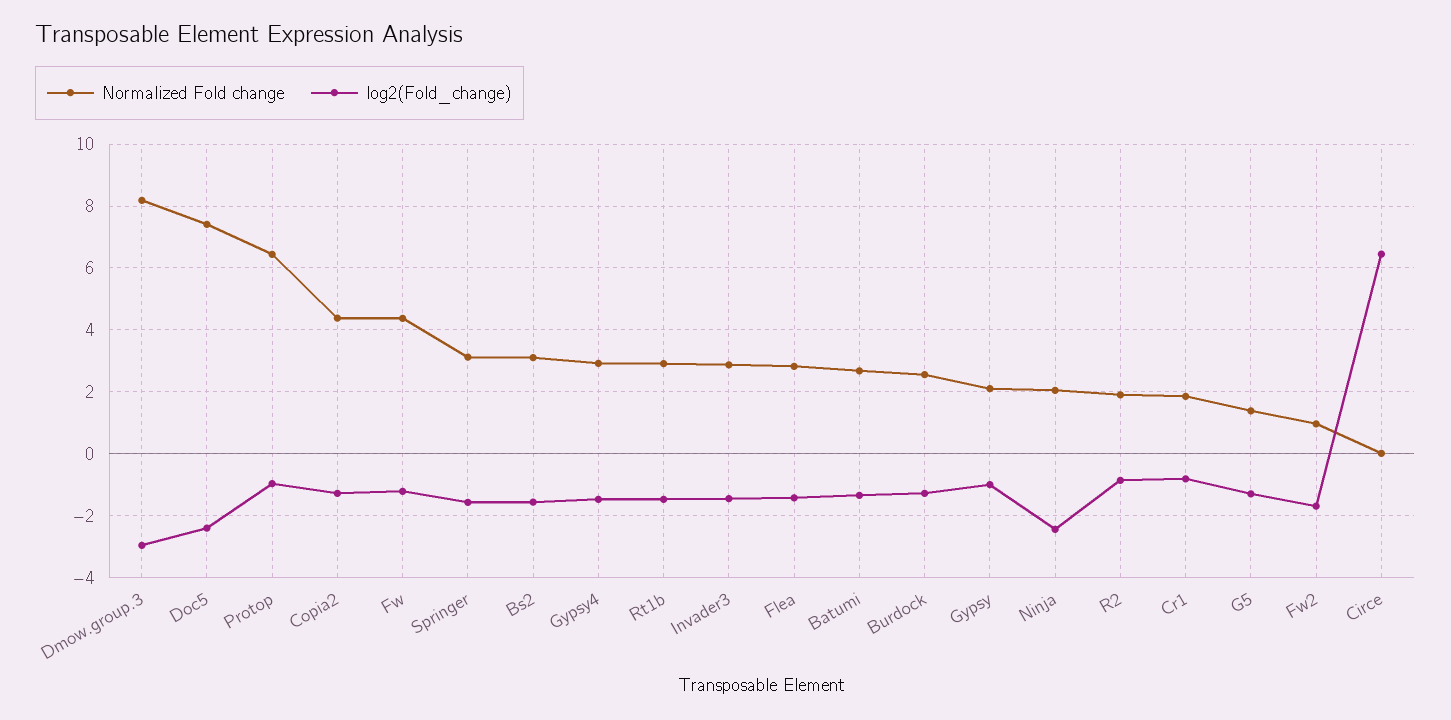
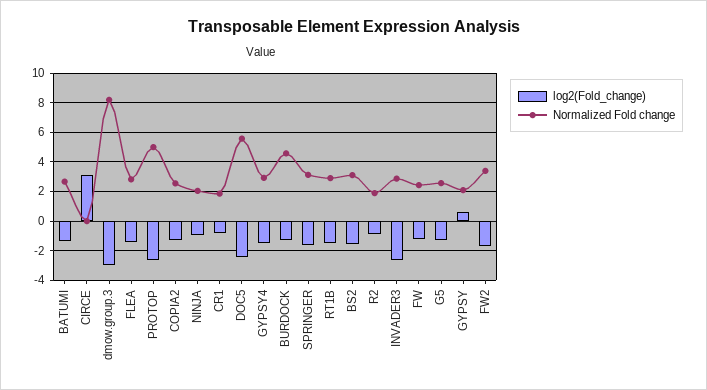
Normalized Fold change, Doc5: 7.4 -> 5.5
Normalized Fold change, Protop: 6.4 -> 5
log2(Fold_change), Protop: -1 -> -2.5
Normalized Fold change, Copia2: 4.4 -> 2.5
Normalized Fold change, Fw: 4.4 -> 2.5
log2(Fold_change), Invader3: -1.4 -> -2.5
Normalized Fold change, Burdock: 2.6 -> 4.5
log2(Fold_change), Gypsy: -1 -> 0.5
log2(Fold_change), Ninja: -2.4 -> -1
Normalized Fold change, G5: 1.4 -> 2.5
Normalized Fold change, Fw2: 1 -> 3.5
log2(Fold_change), Circe: 6.4 -> 3

